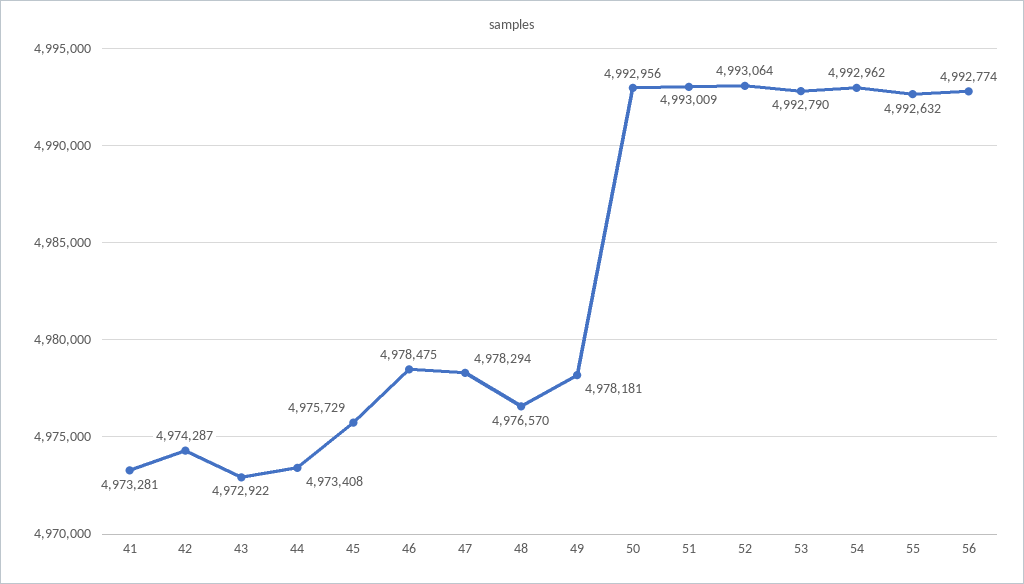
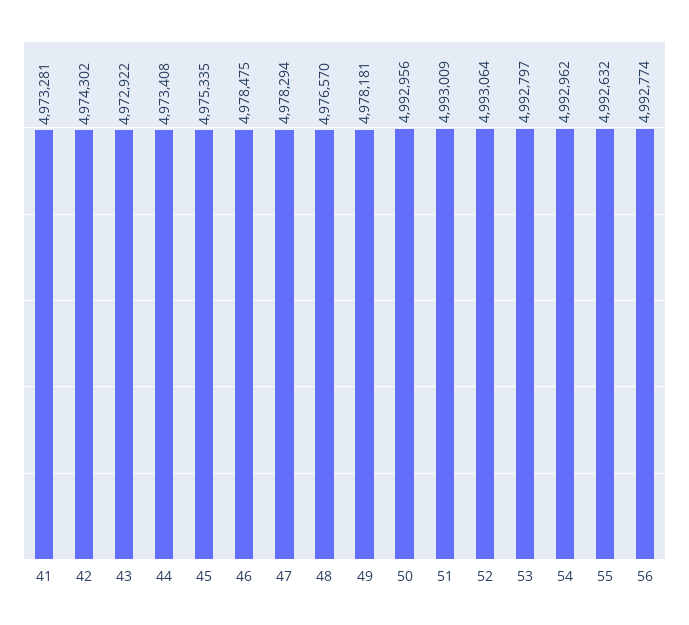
42: 4974287 -> 4974302
45: 4975729 -> 4975335
53: 4992790 -> 4992797

